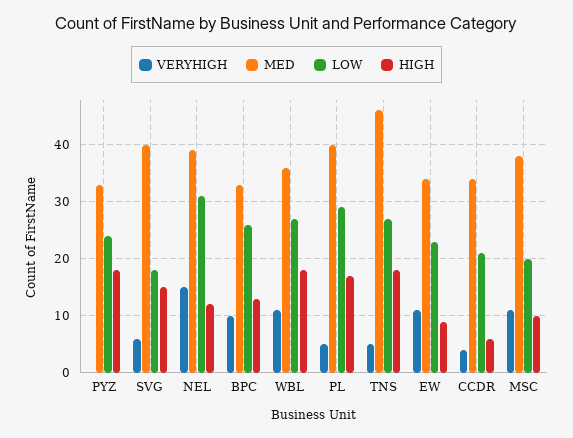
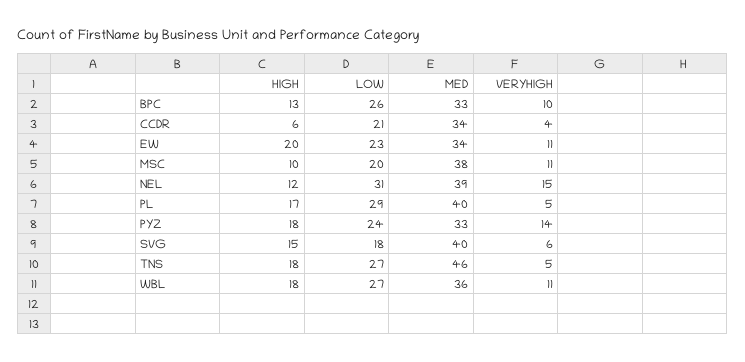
VERYHIGH, PYZ: 0 -> 14
HIGH, EW: 10 -> 20

